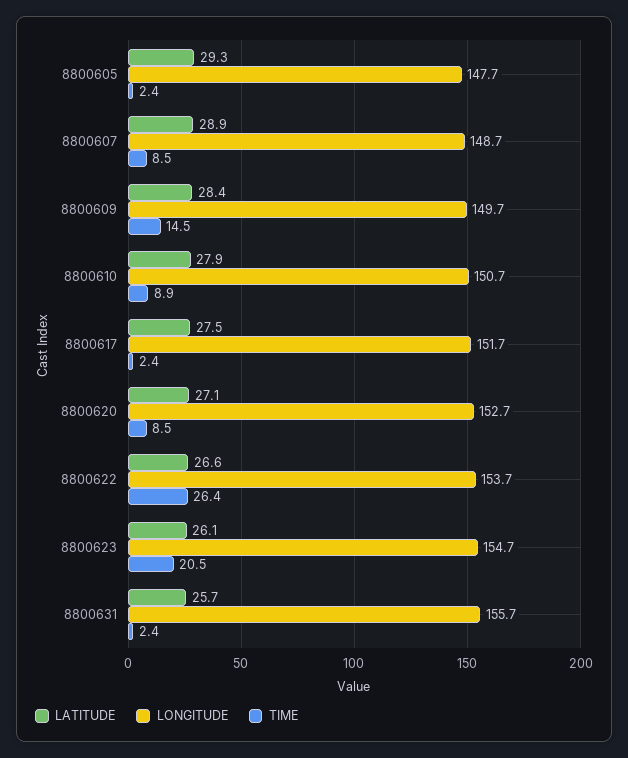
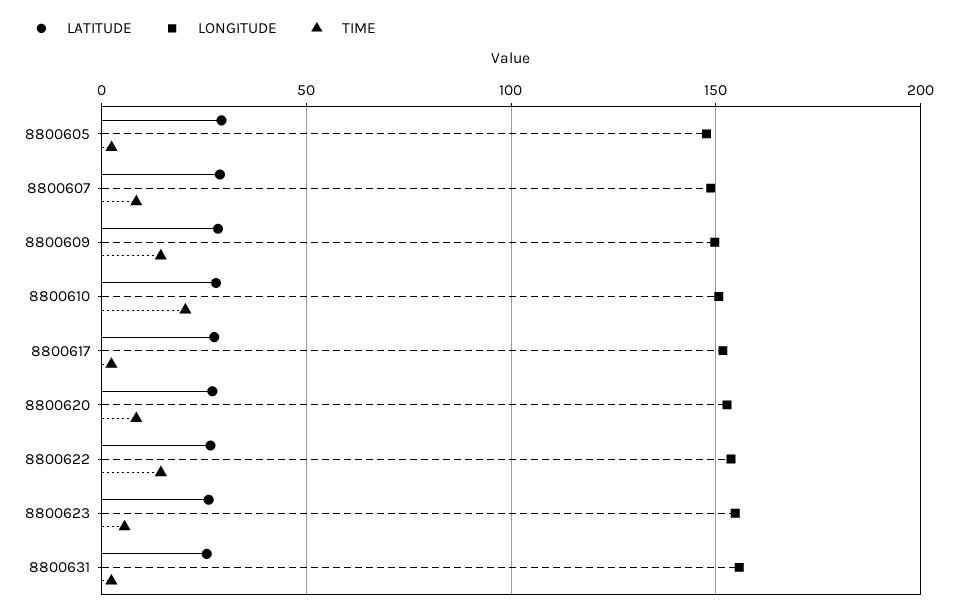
TIME, 8800610: 8.9 -> 20
TIME, 8800622: 26.4 -> 15
TIME, 8800623: 20.5 -> 5

